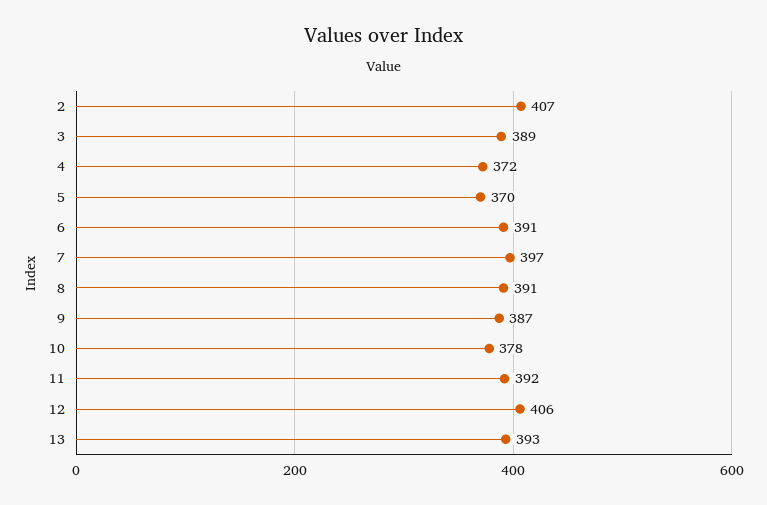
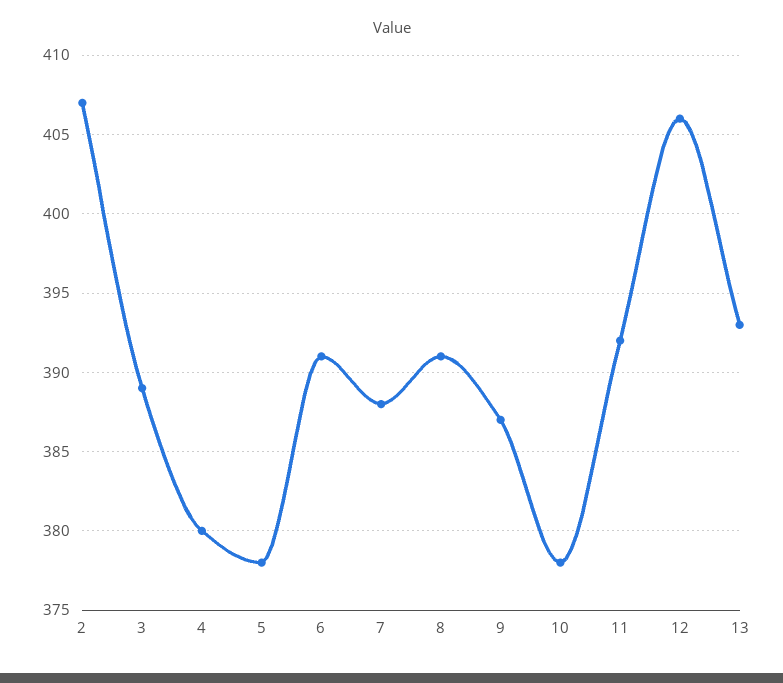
4: 372 -> 380
5: 370 -> 378
7: 397 -> 388

